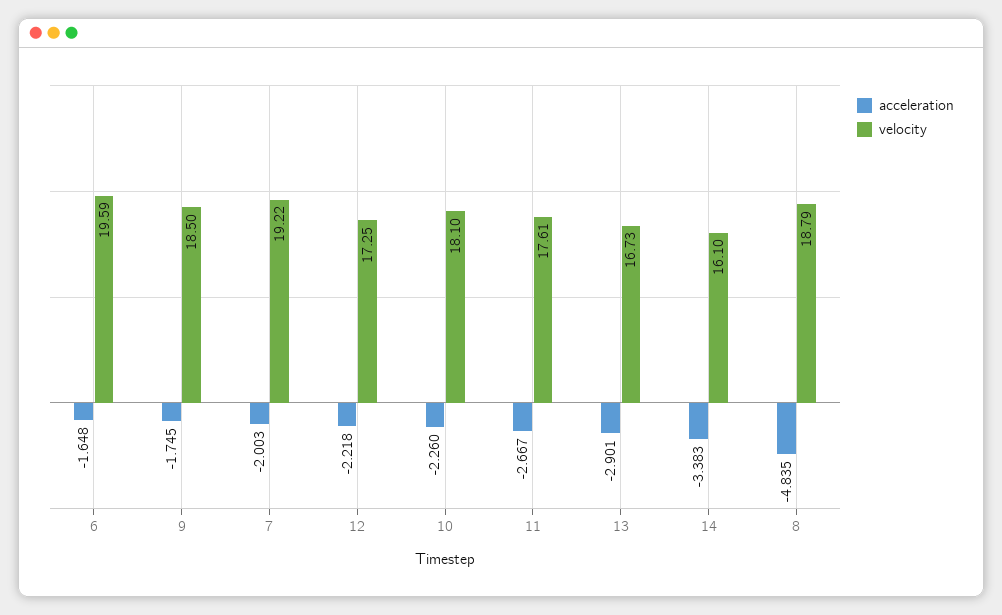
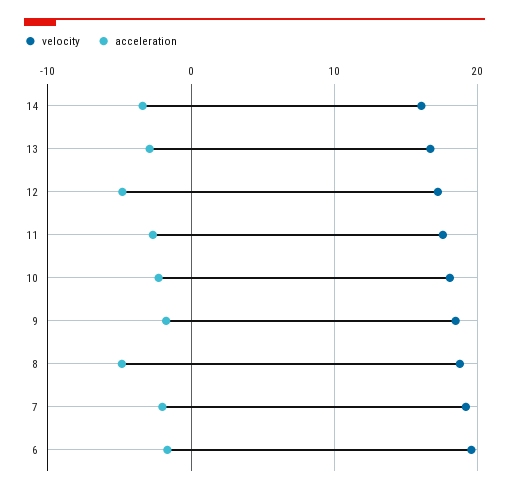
acceleration, 12: -2.218 -> -5

